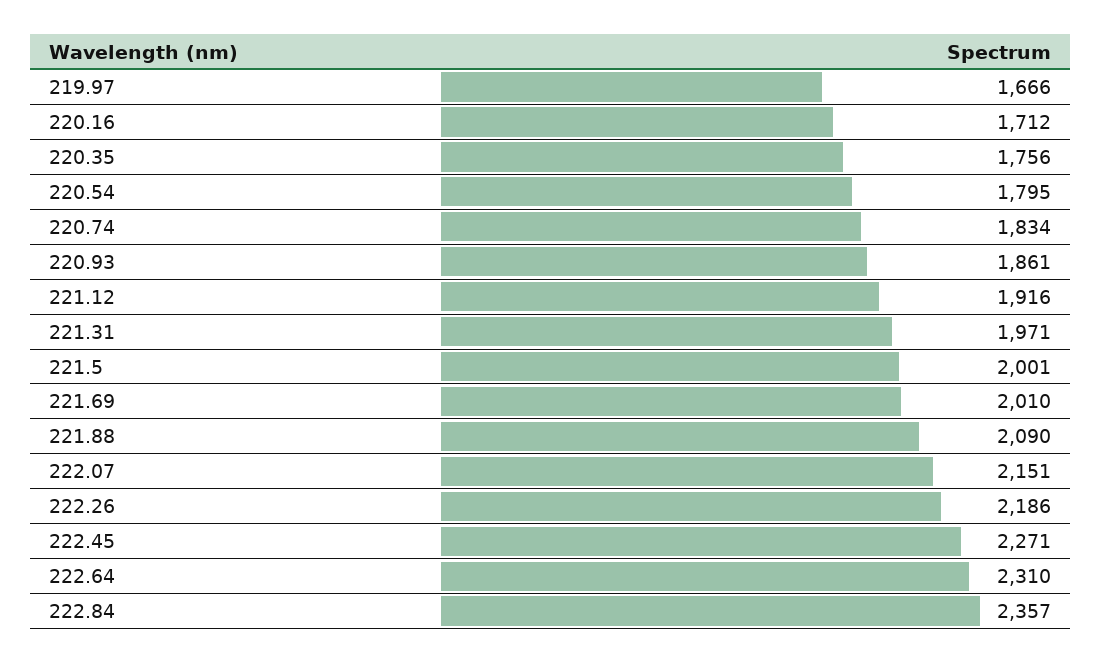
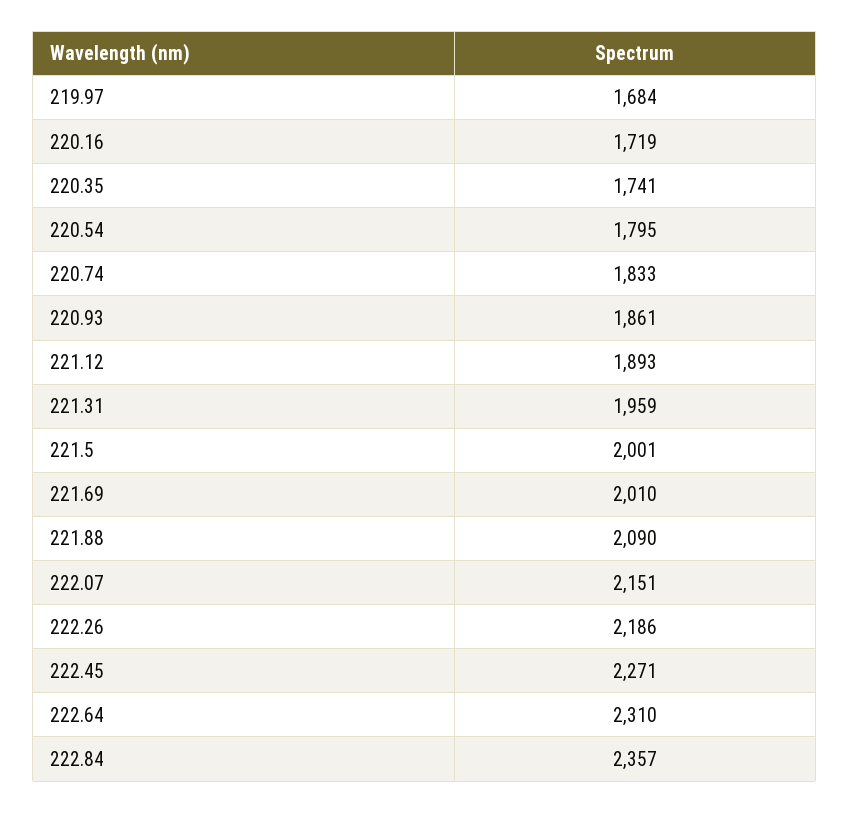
219.97: 1666 -> 1684
220.16: 1712 -> 1719
220.35: 1756 -> 1741
220.74: 1834 -> 1833
221.12: 1916 -> 1893
221.31: 1971 -> 1959

